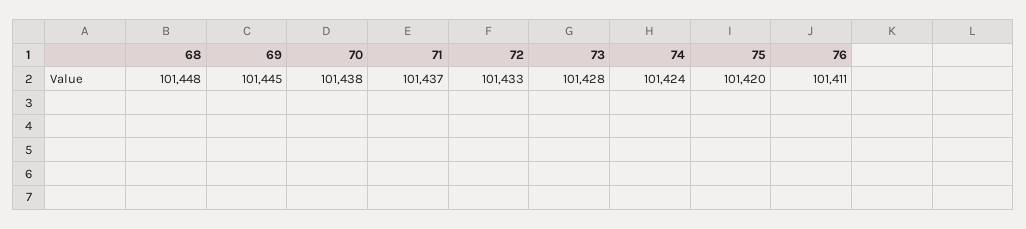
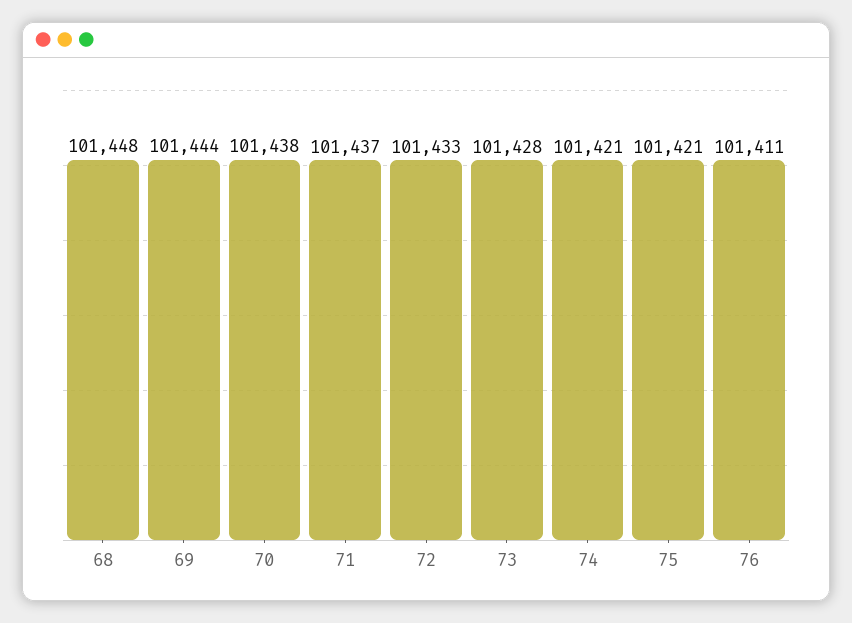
69: 101445 -> 101444
74: 101424 -> 101421
75: 101420 -> 101421

